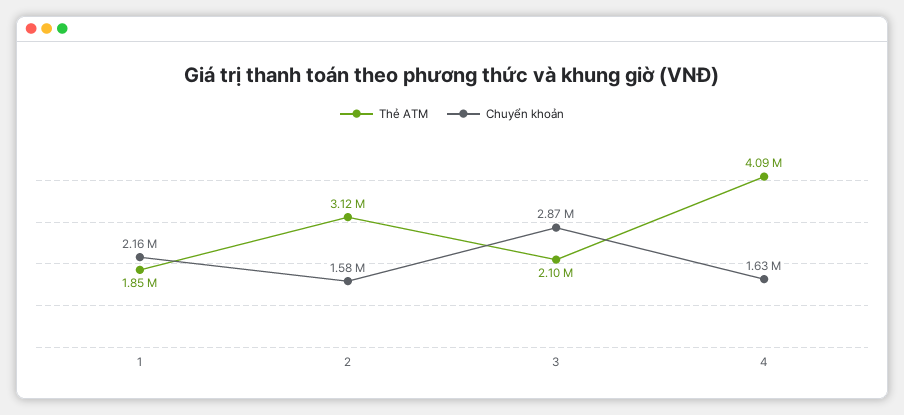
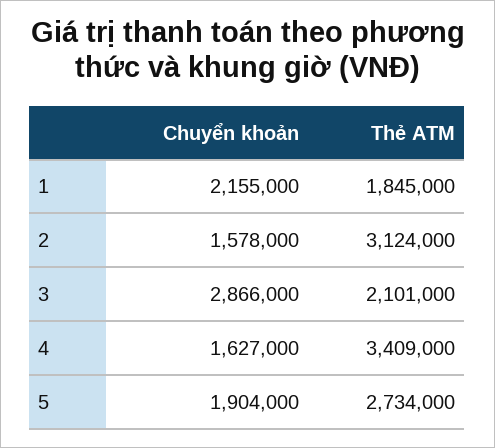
Thẻ ATM, 4: 4090000 -> 3409000
Chuyển khoản, 5: none -> 1904000
Thẻ ATM, 5: none -> 2734000

